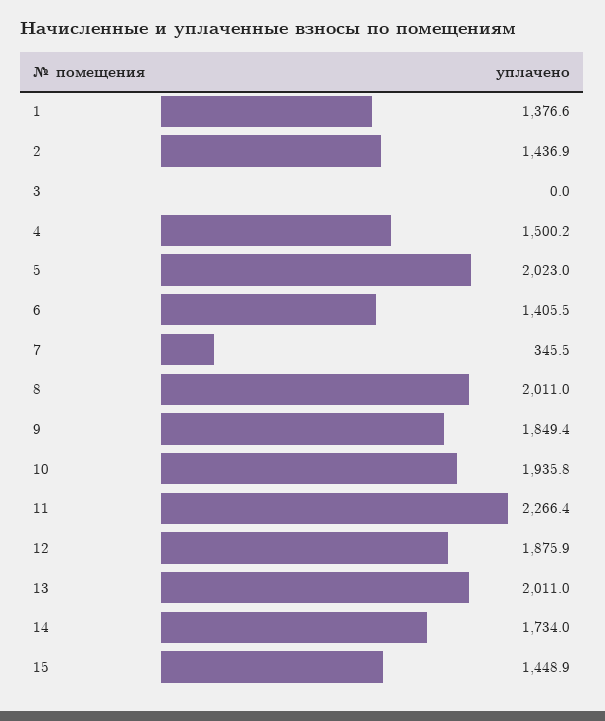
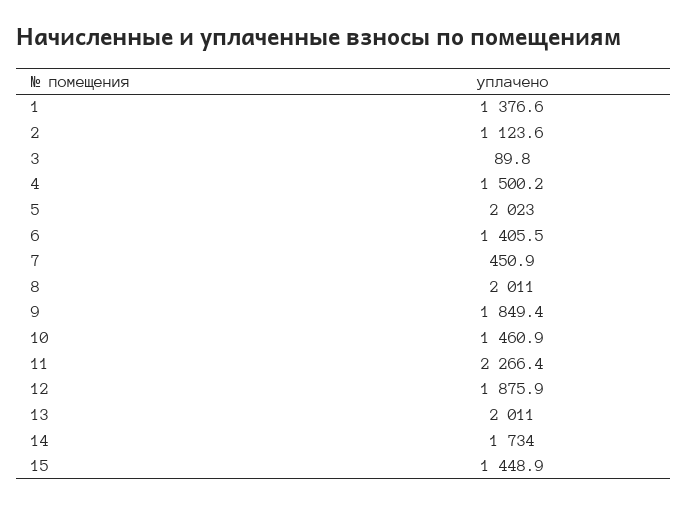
2: 1436.9 -> 1123.6
3: 0 -> 89.8
7: 345.5 -> 450.9
10: 1935.8 -> 1460.9

